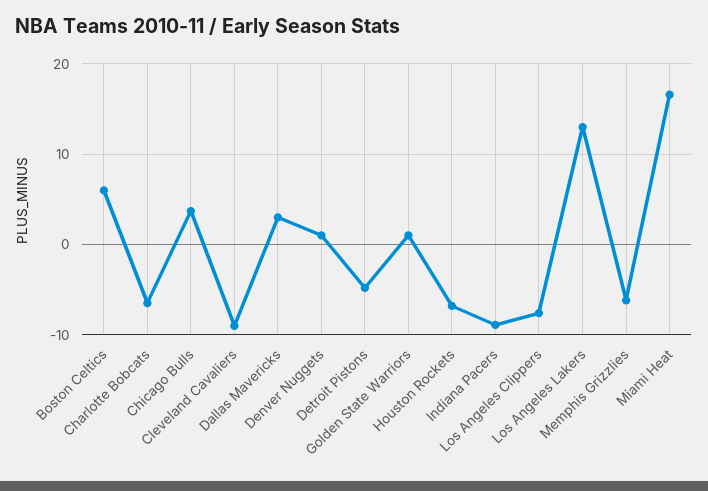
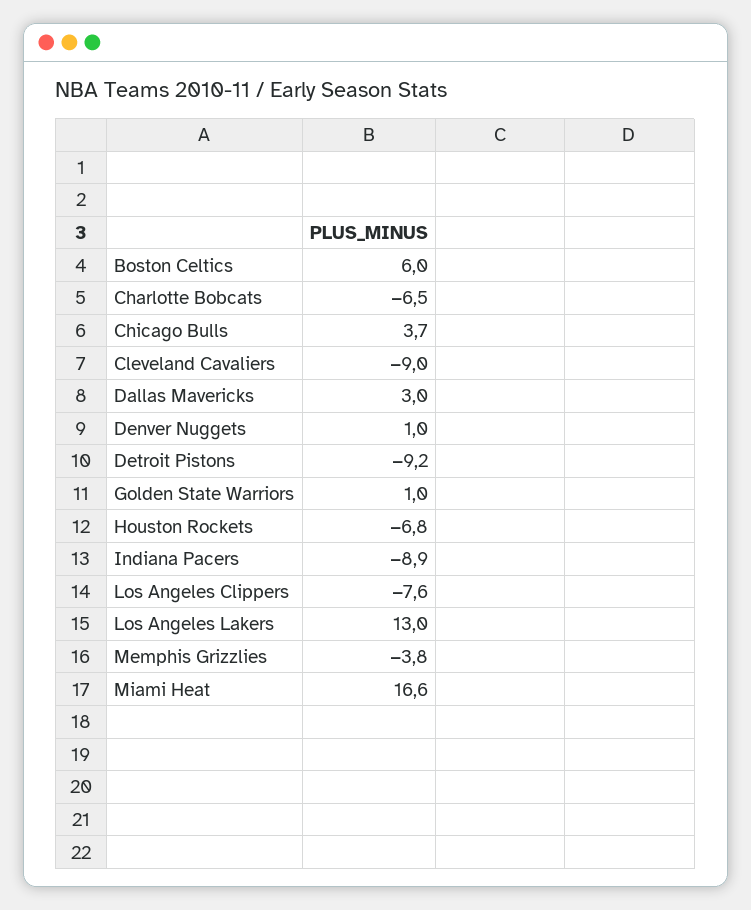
Detroit Pistons: -5 -> -9.2
Memphis Grizzlies: -6 -> -3.8

